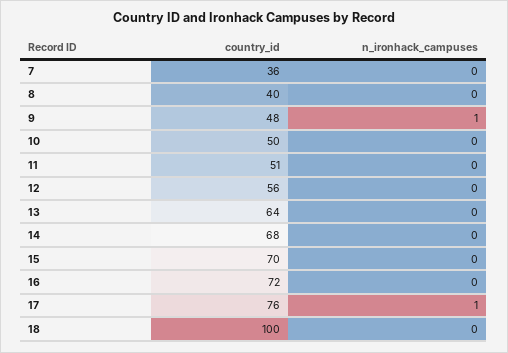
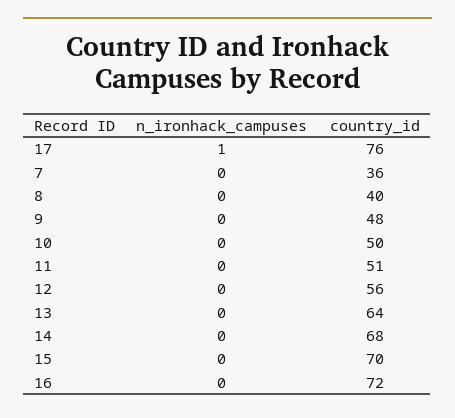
n_ironhack_campuses, 9: 1 -> 0
country_id, 18: 100 -> none
n_ironhack_campuses, 18: 0 -> none

